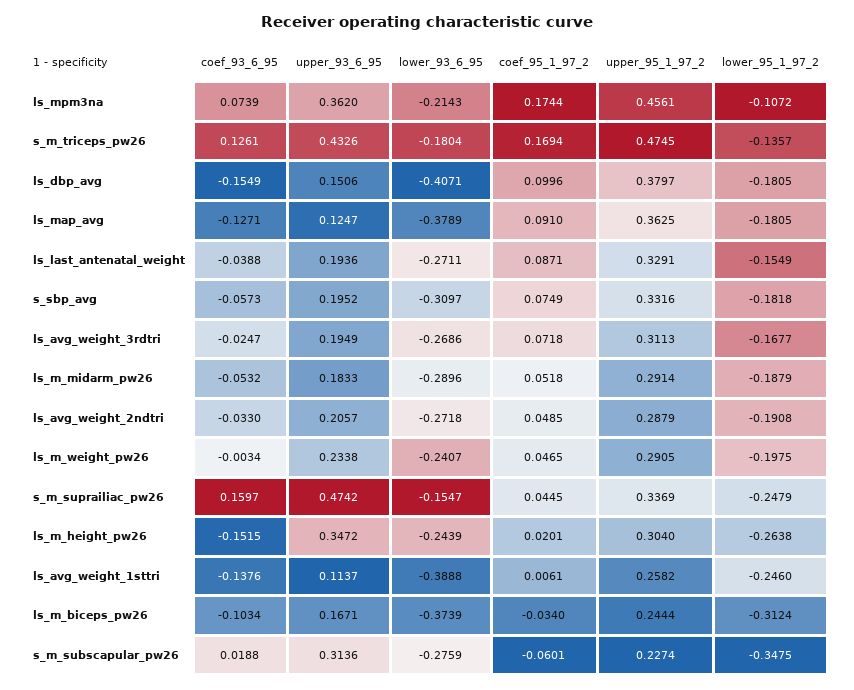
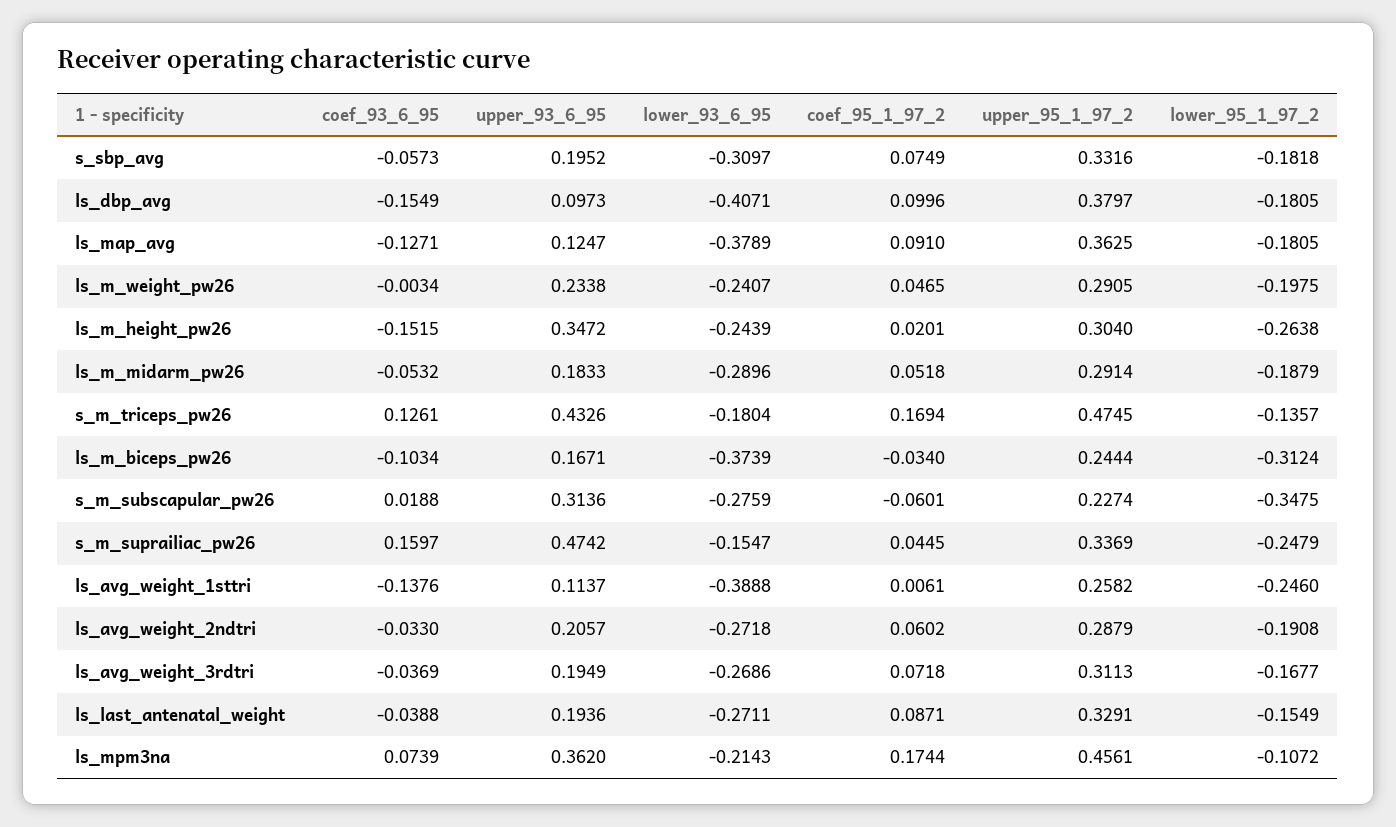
upper_93_6_95, ls_dbp_avg: 0.1506 -> 0.0973
coef_93_6_95, ls_avg_weight_3rdtri: -0.0247 -> -0.0369
coef_95_1_97_2, ls_avg_weight_2ndtri: 0.0485 -> 0.0602

